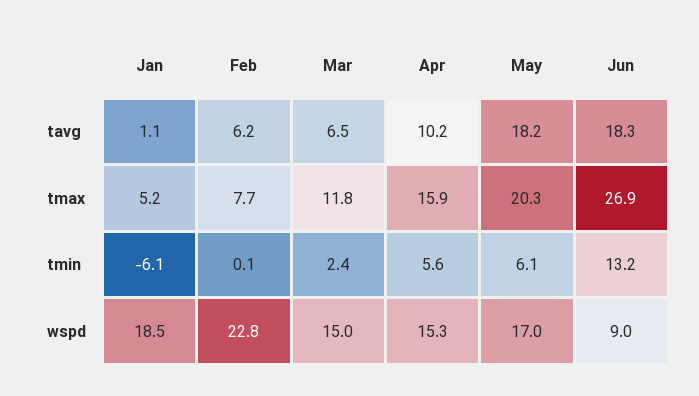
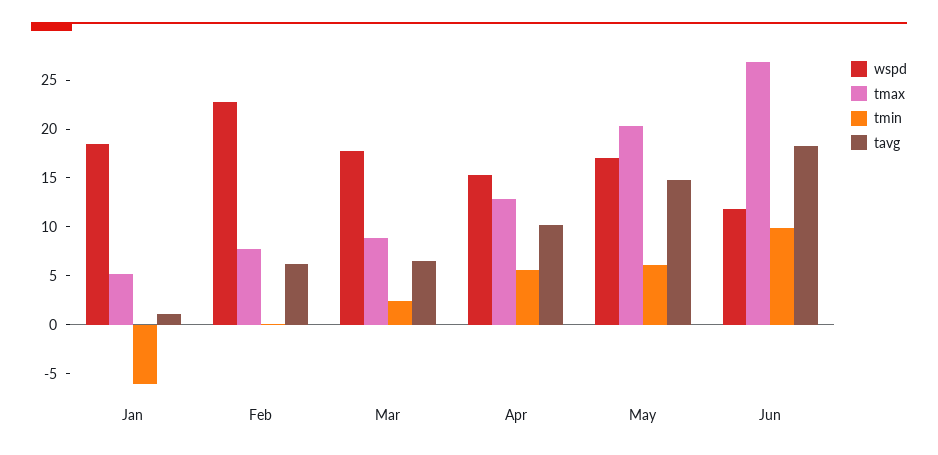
tavg, May: 18.2 -> 15
tmax, Mar: 11.8 -> 9
tmax, Apr: 15.9 -> 13
tmin, Jun: 13.2 -> 10
wspd, Mar: 15 -> 18
wspd, Jun: 9 -> 12

